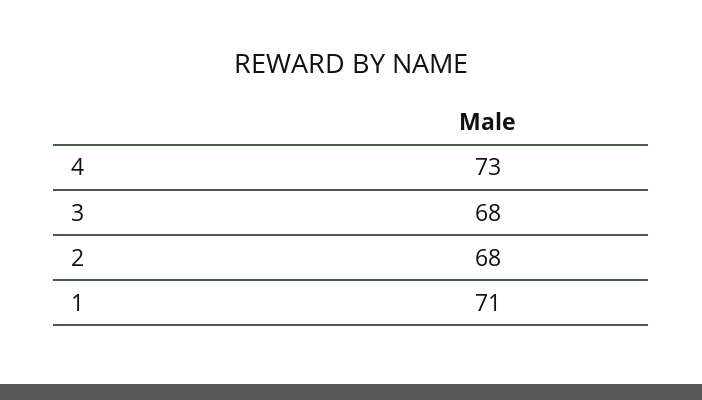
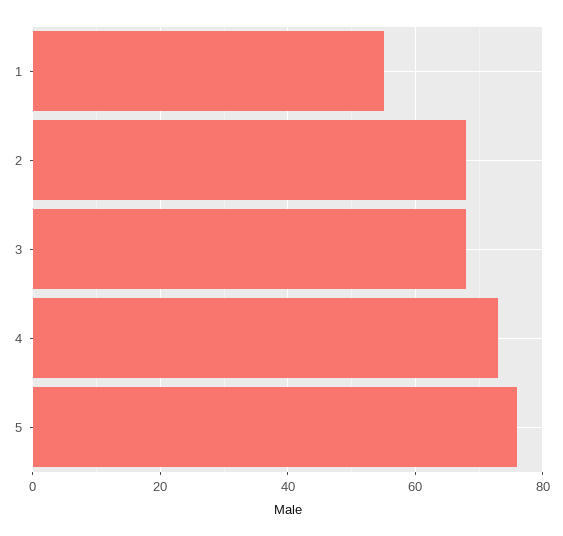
1: 71 -> 55
5: none -> 75

